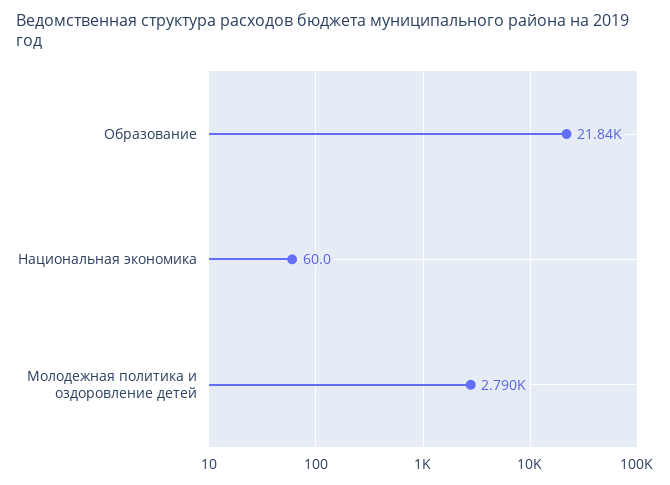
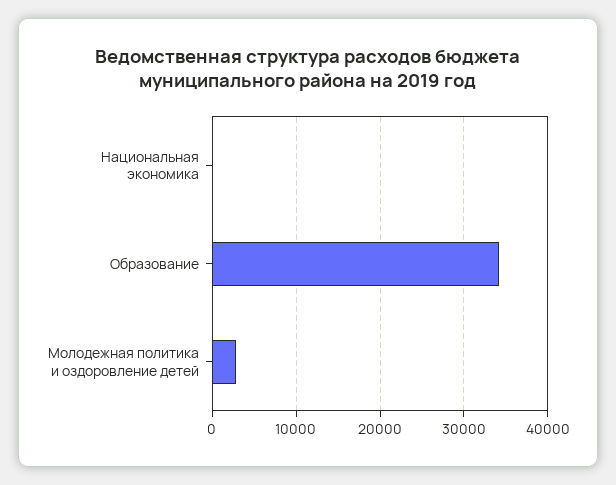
Образование: 21840 -> 34000

